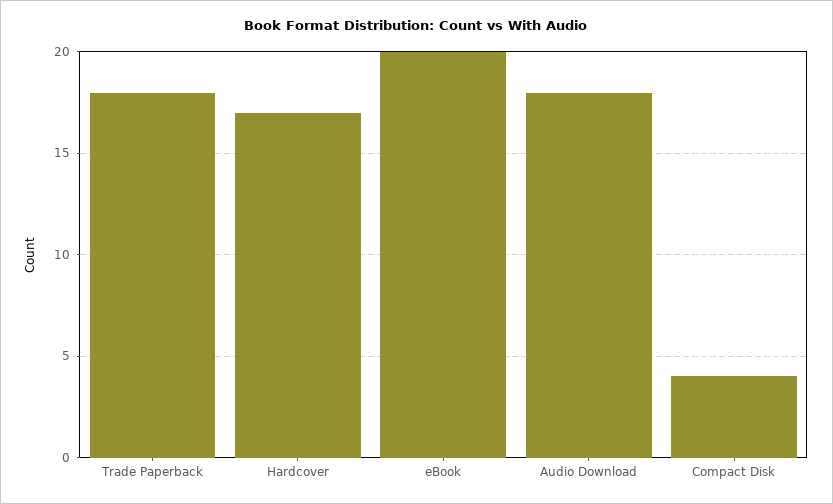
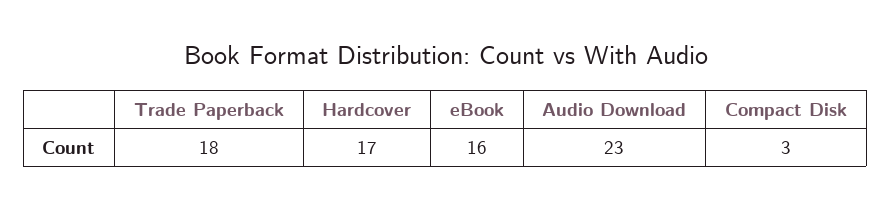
eBook: 20 -> 16
Audio Download: 18 -> 23
Compact Disk: 4 -> 3

